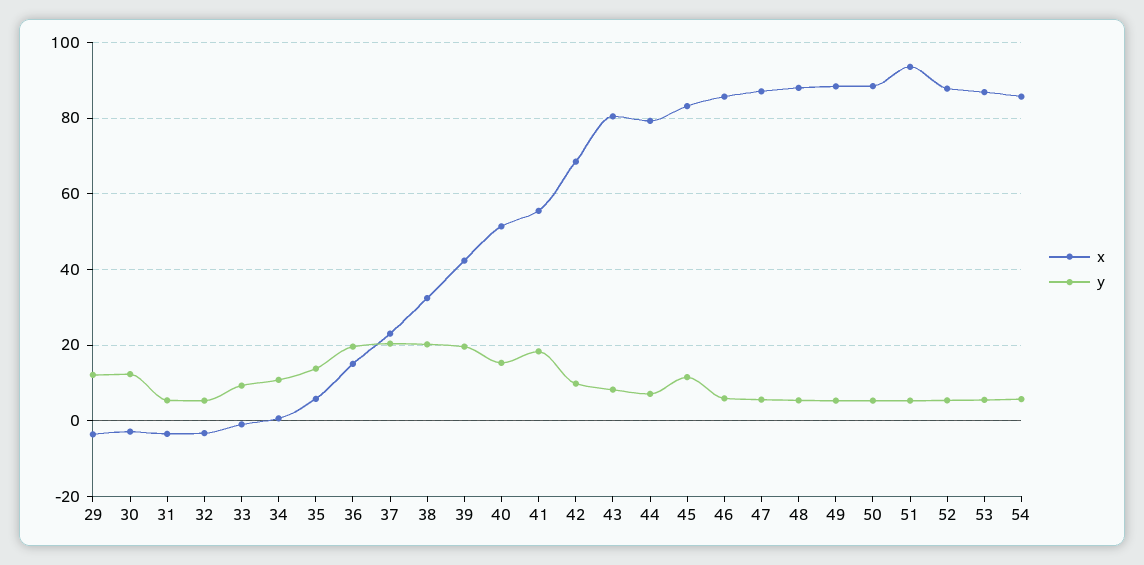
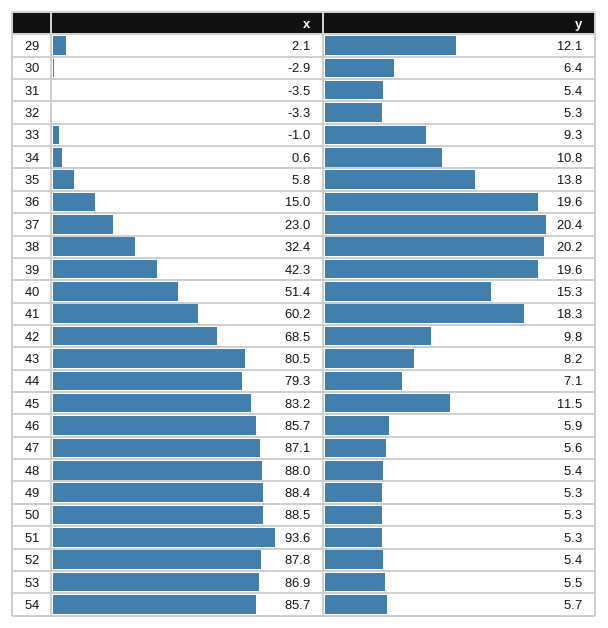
x, 29: -4 -> 2.1
y, 30: 12 -> 6.4
x, 41: 56 -> 60.2

